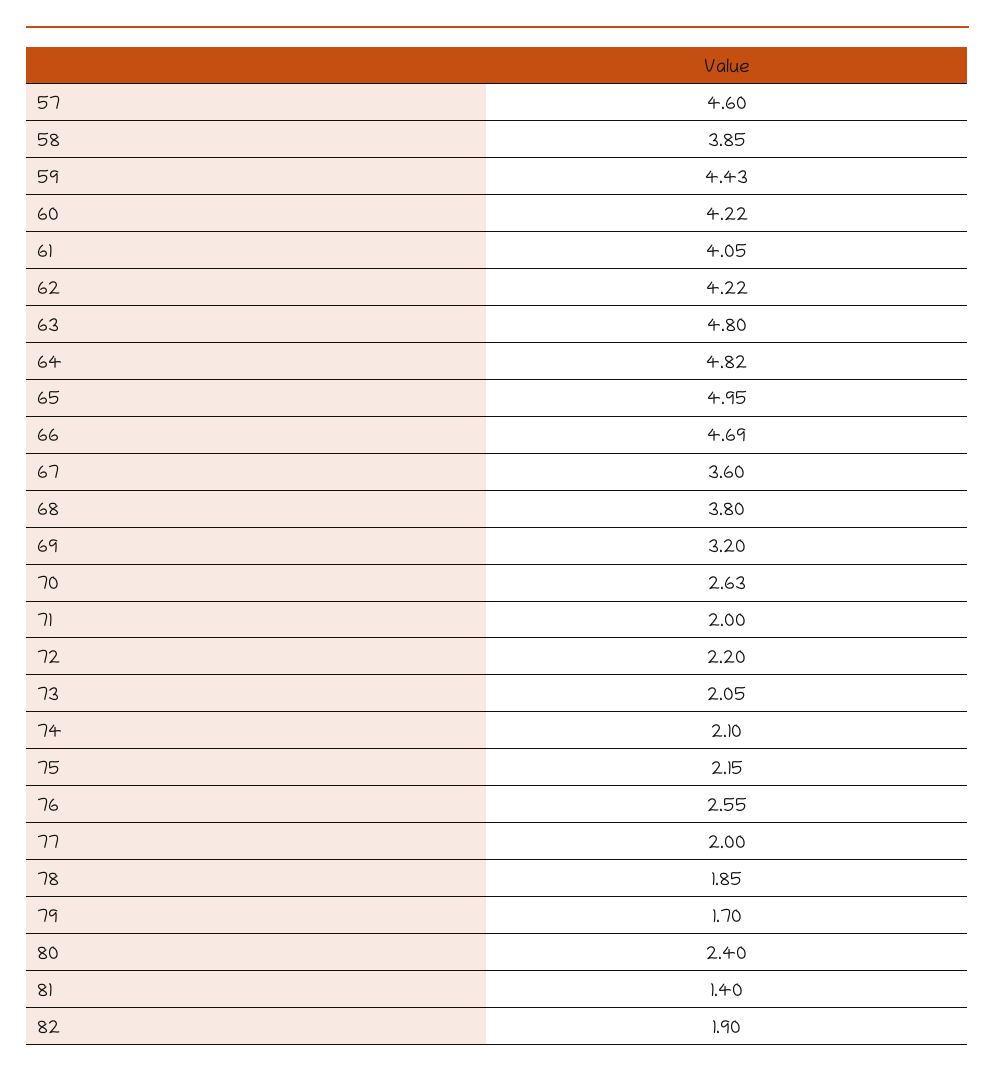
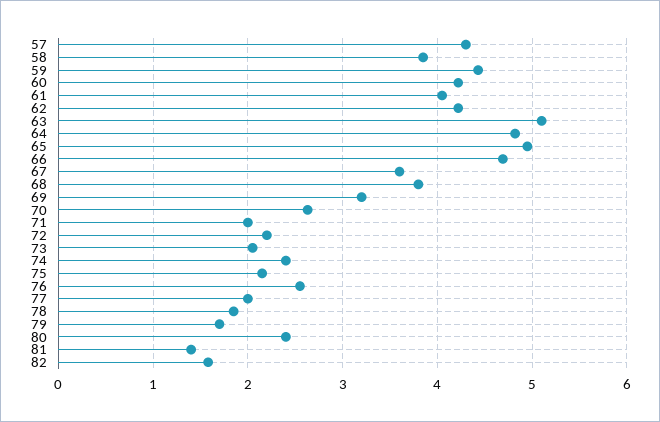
57: 4.6 -> 4.3
63: 4.8 -> 5.1
74: 2.1 -> 2.4
82: 1.9 -> 1.6

